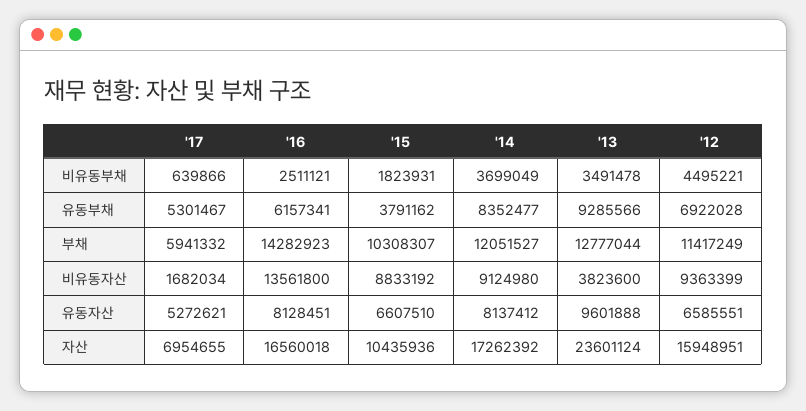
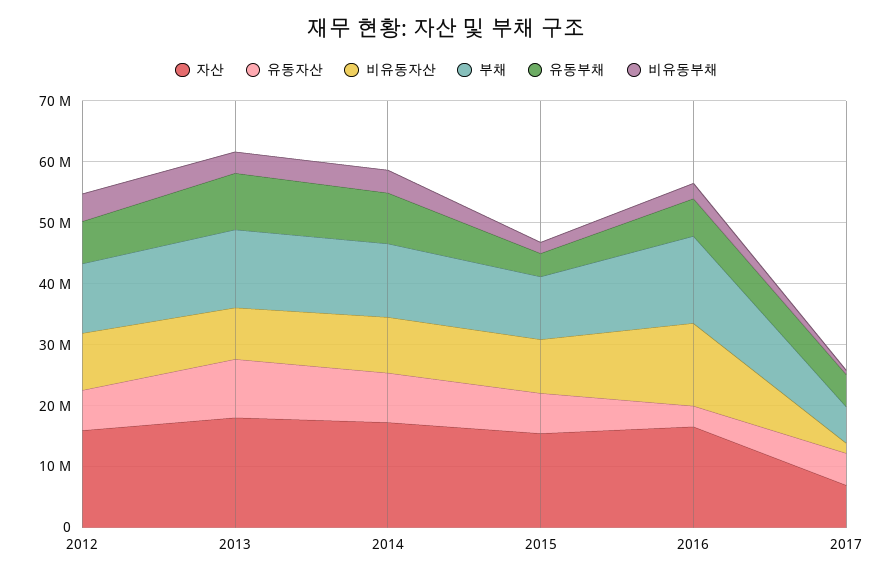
비유동자산, '13: 3823600 -> 8000000
유동자산, '16: 8128451 -> 4000000
자산, '15: 10435936 -> 16000000
자산, '13: 23601124 -> 18000000

